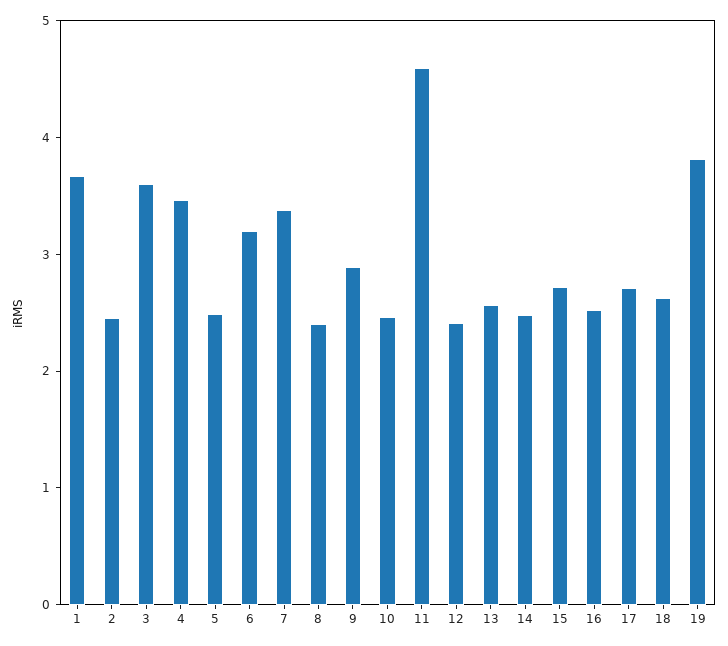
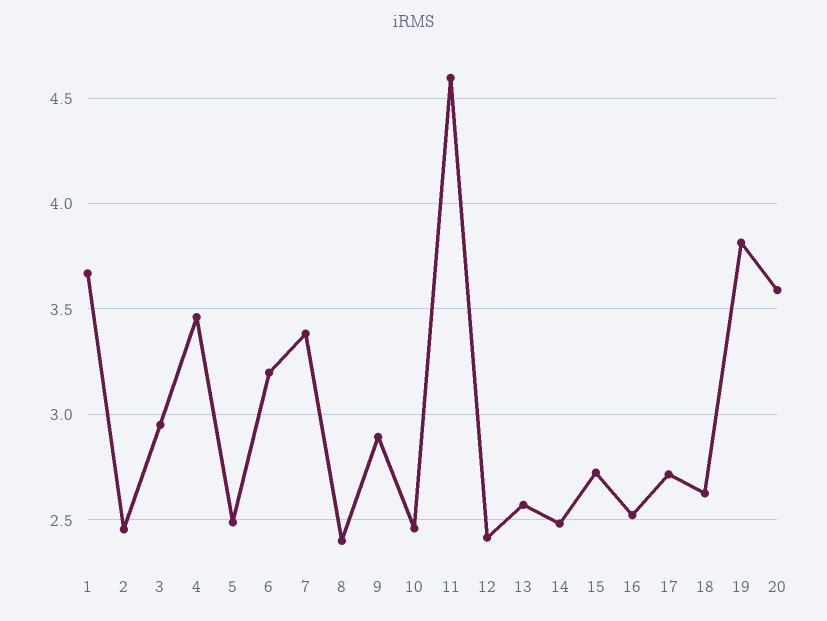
3: 3.6 -> 2.95
20: none -> 3.6

